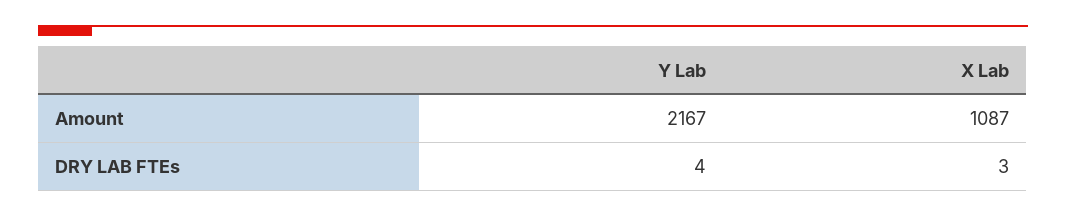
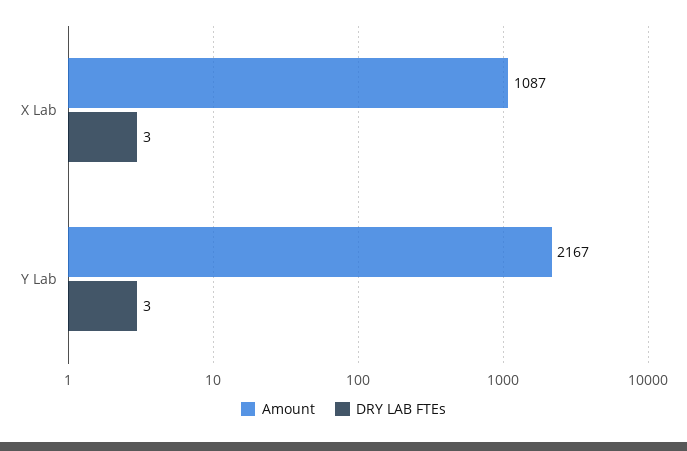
DRY LAB FTEs, Y Lab: 4 -> 3

